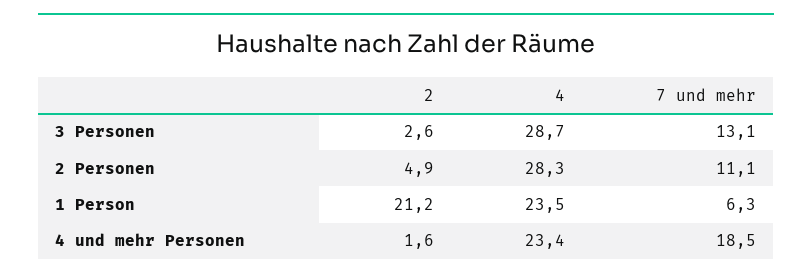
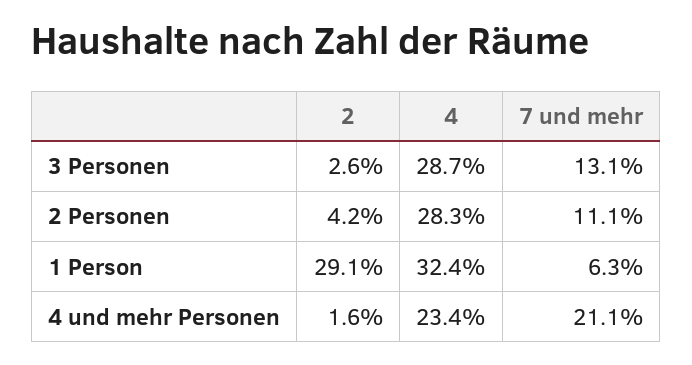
2, 2 Personen: 4.9 -> 4.2
2, 1 Person: 21.2 -> 29.1
4, 1 Person: 23.5 -> 32.4
7 und mehr, 4 und mehr Personen: 18.5 -> 21.1

